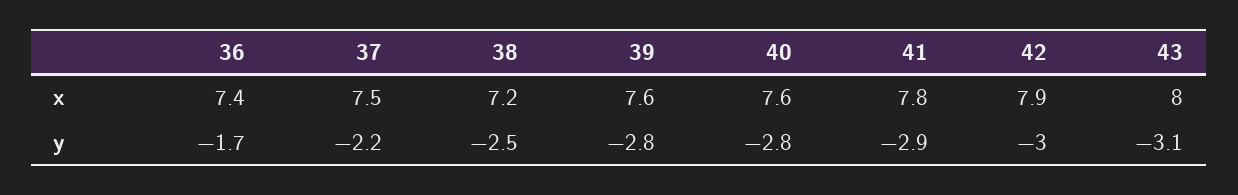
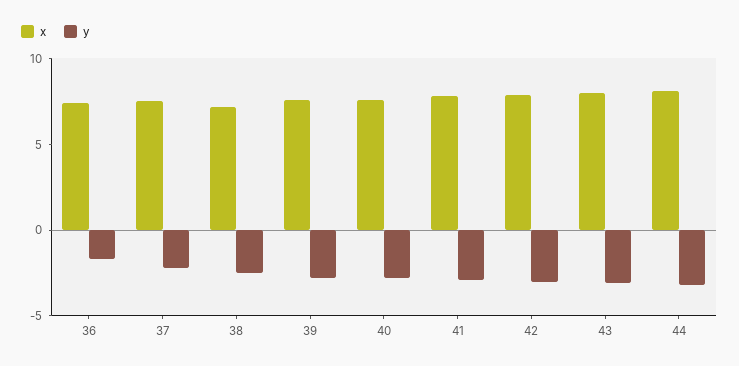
x, 44: none -> 8
y, 44: none -> -3

